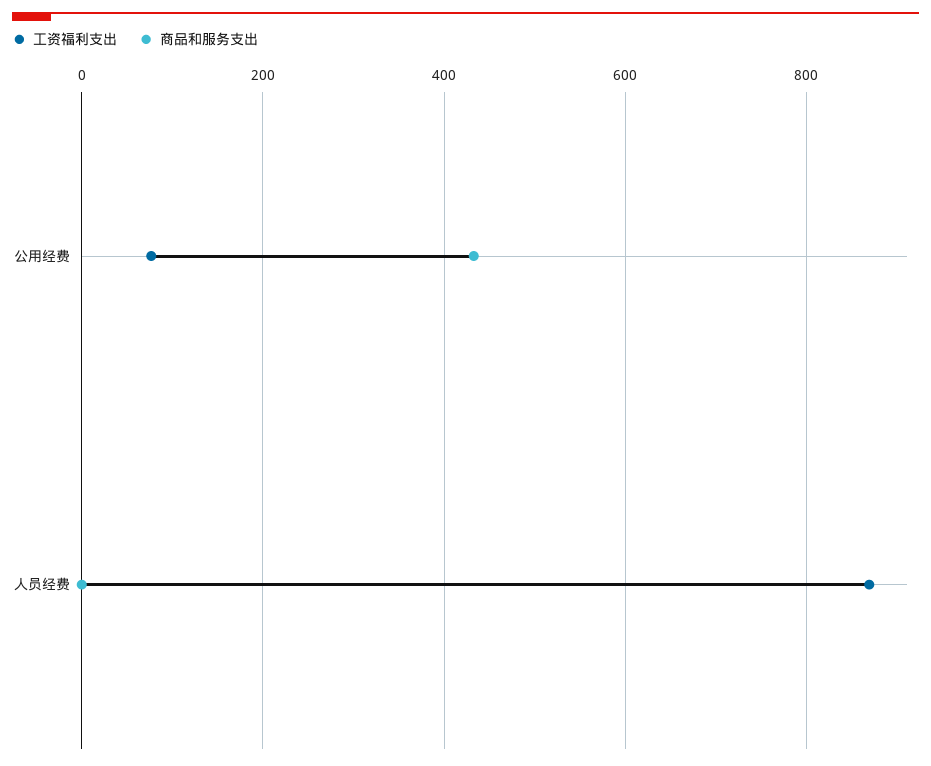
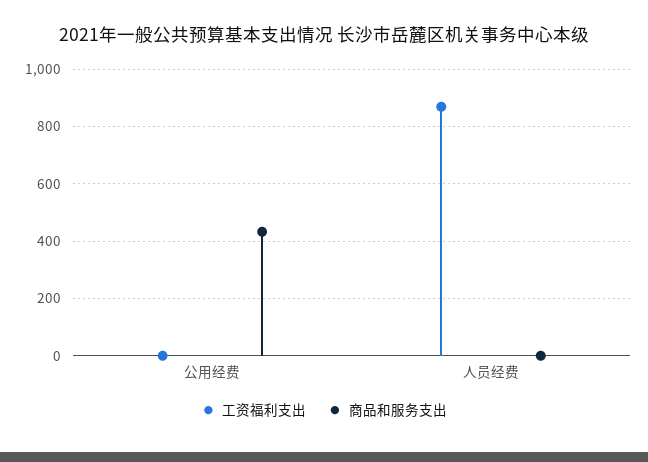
工资福利支出, 公用经费: 80 -> 0

